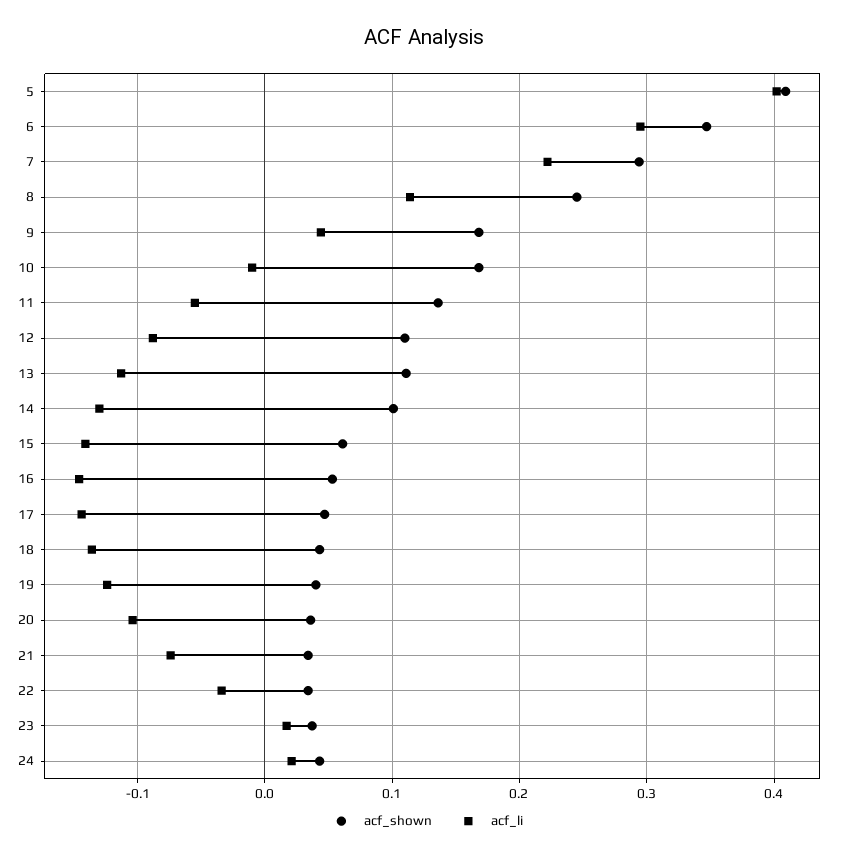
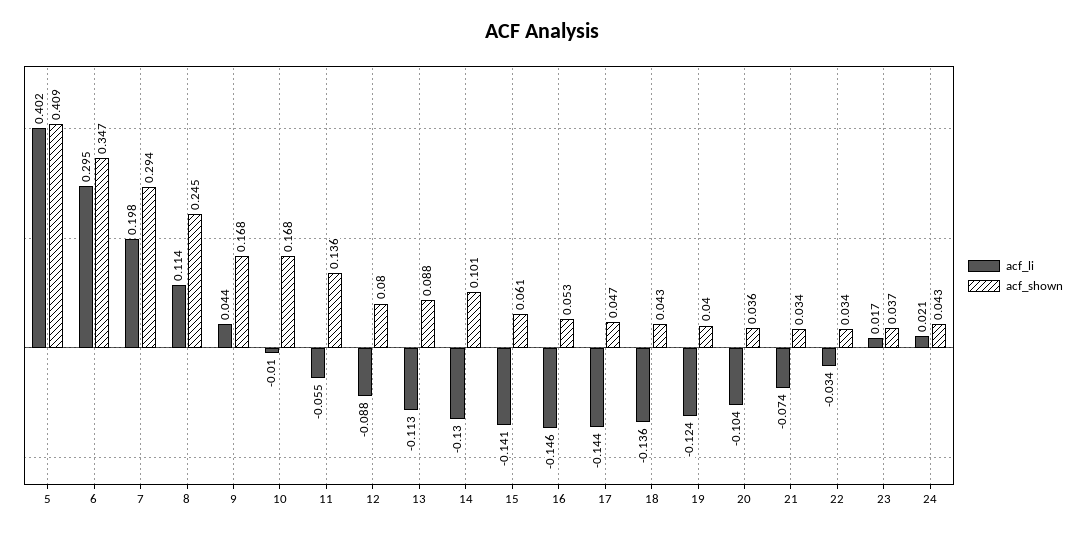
acf_li, 7: 0.22 -> 0.198
acf_shown, 12: 0.11 -> 0.08
acf_shown, 13: 0.11 -> 0.088

